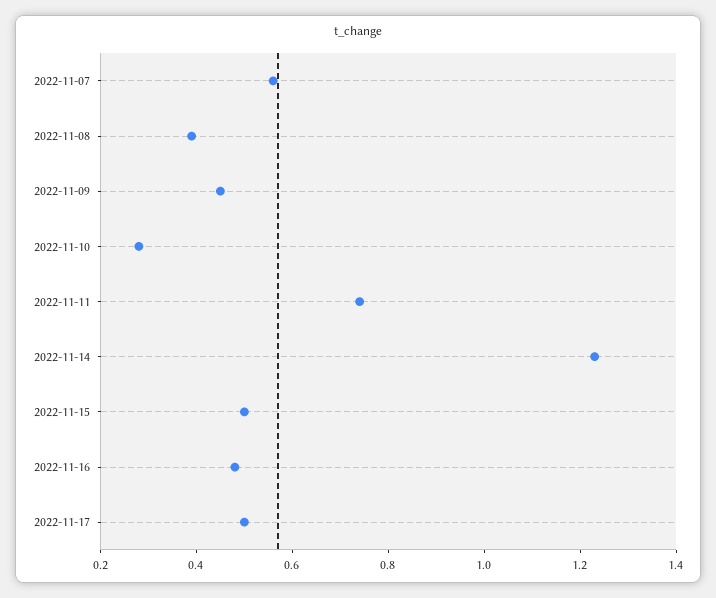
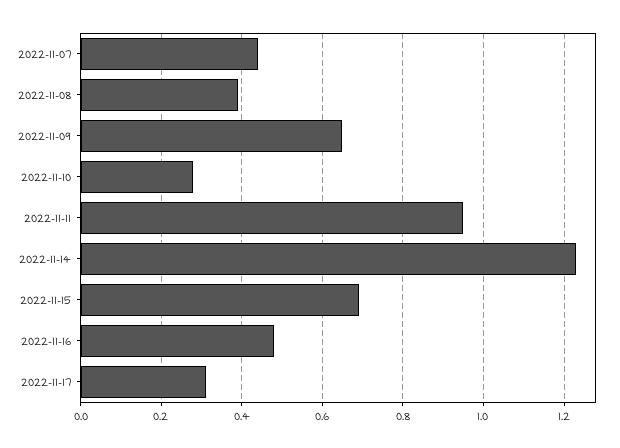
2022-11-07: 0.55 -> 0.45
2022-11-09: 0.45 -> 0.65
2022-11-11: 0.75 -> 0.95
2022-11-15: 0.5 -> 0.7
2022-11-17: 0.5 -> 0.3

